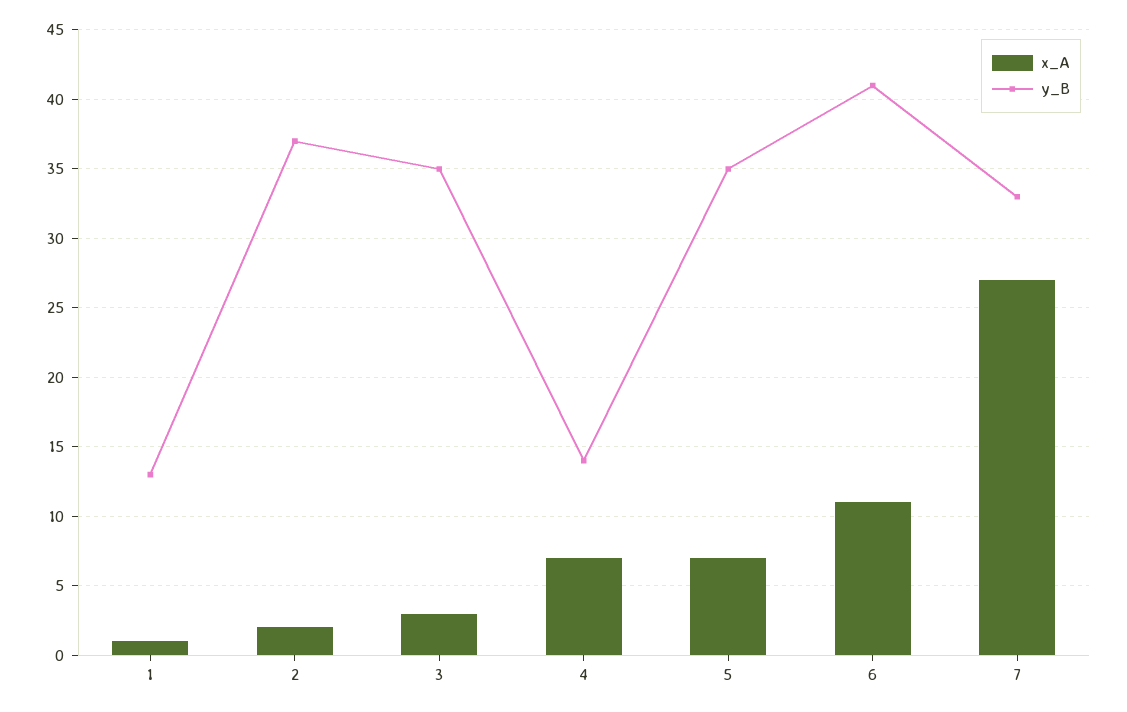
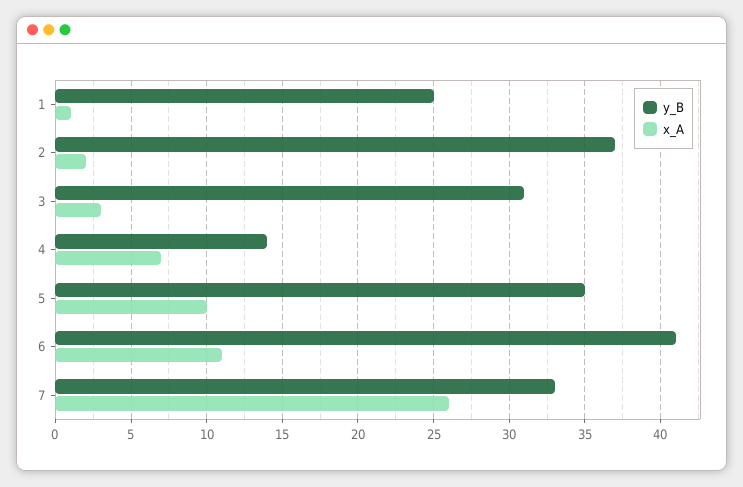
y_B, 1: 13 -> 25
y_B, 3: 35 -> 31
x_A, 5: 7 -> 10
x_A, 7: 27 -> 26

